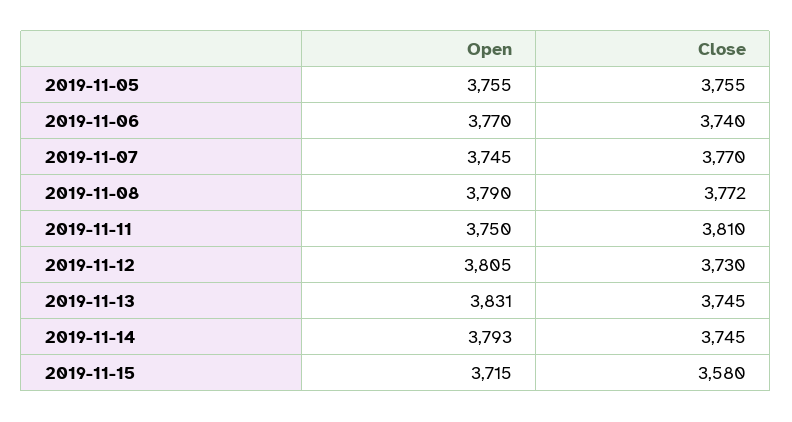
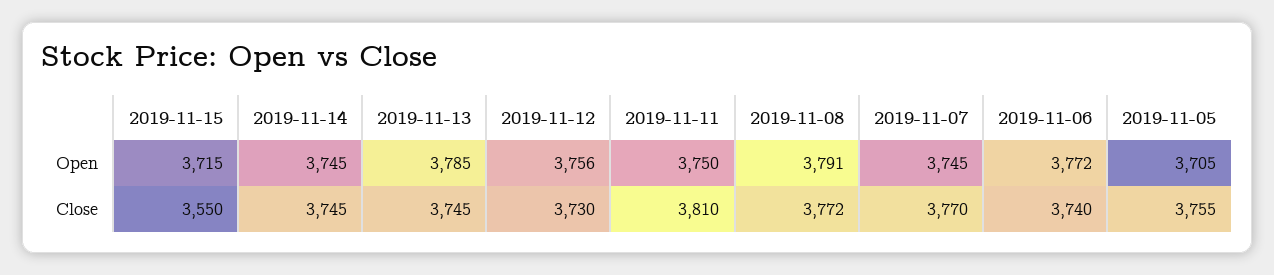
Open, 2019-11-05: 3755 -> 3705
Open, 2019-11-06: 3770 -> 3772
Open, 2019-11-08: 3790 -> 3791
Open, 2019-11-12: 3805 -> 3756
Open, 2019-11-13: 3831 -> 3785
Open, 2019-11-14: 3793 -> 3745
Close, 2019-11-15: 3580 -> 3550

